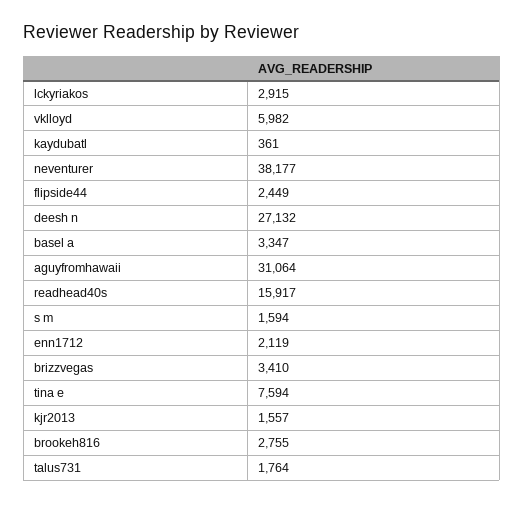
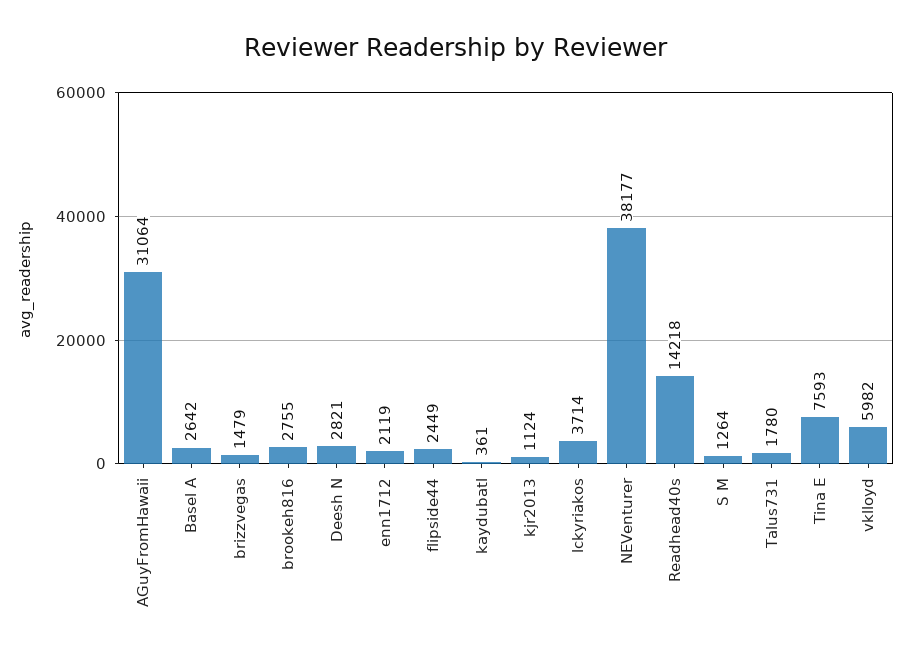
lckyriakos: 2915 -> 3714
deesh n: 27132 -> 2821
basel a: 3347 -> 2642
readhead40s: 15917 -> 14218
s m: 1594 -> 1264
brizzvegas: 3410 -> 1479
tina e: 7594 -> 7593
kjr2013: 1557 -> 1124
talus731: 1764 -> 1780

